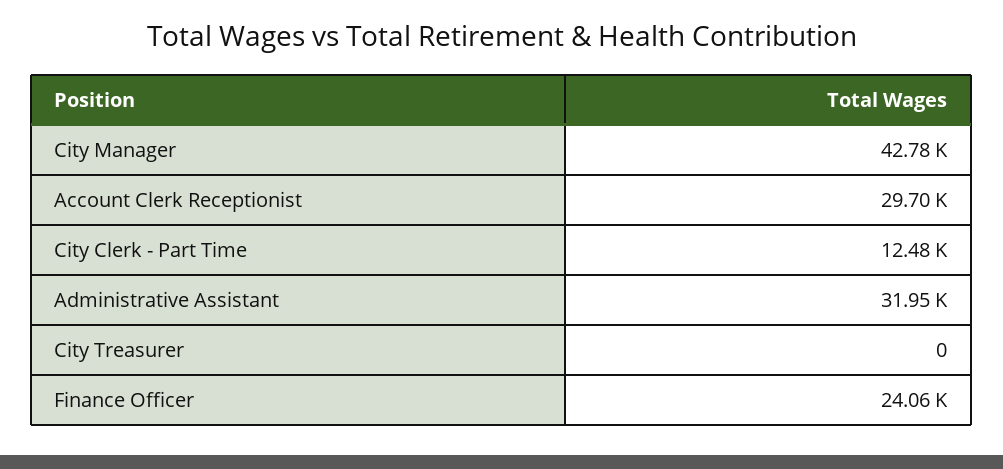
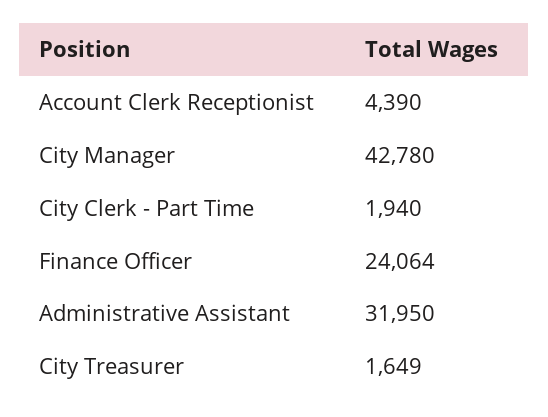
Account Clerk Receptionist: 29700 -> 4390
City Clerk - Part Time: 12480 -> 1940
City Treasurer: 0 -> 1649

